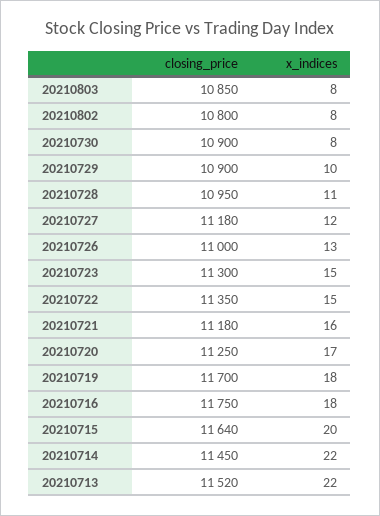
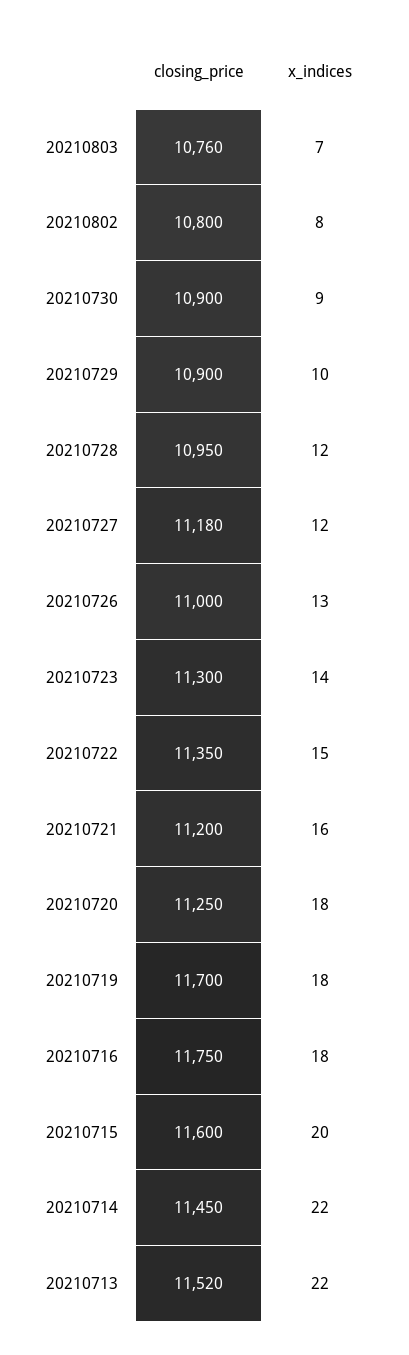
closing_price, 20210803: 10850 -> 10760
x_indices, 20210803: 8 -> 7
x_indices, 20210730: 8 -> 9
x_indices, 20210728: 11 -> 12
x_indices, 20210723: 15 -> 14
closing_price, 20210721: 11180 -> 11200
x_indices, 20210720: 17 -> 18
closing_price, 20210715: 11640 -> 11600

